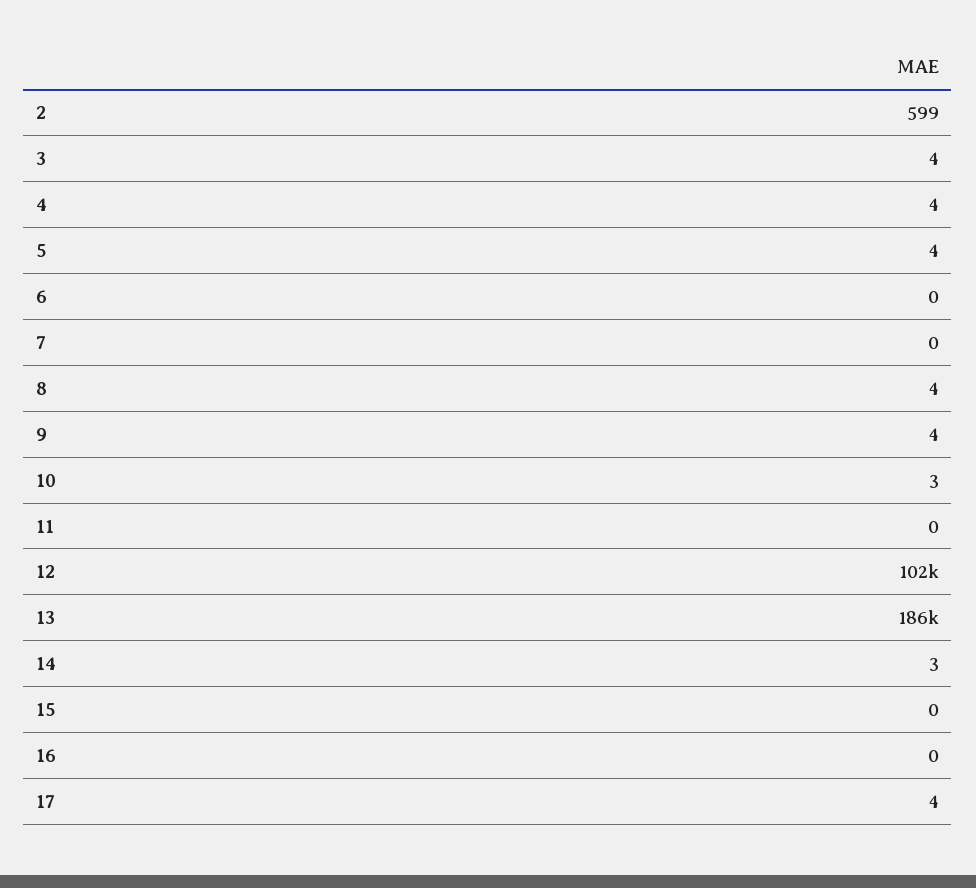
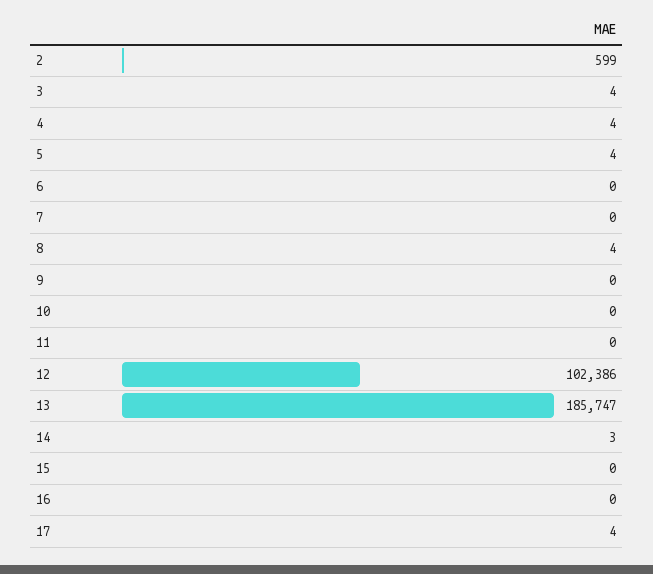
9: 4 -> 0
10: 3 -> 0

